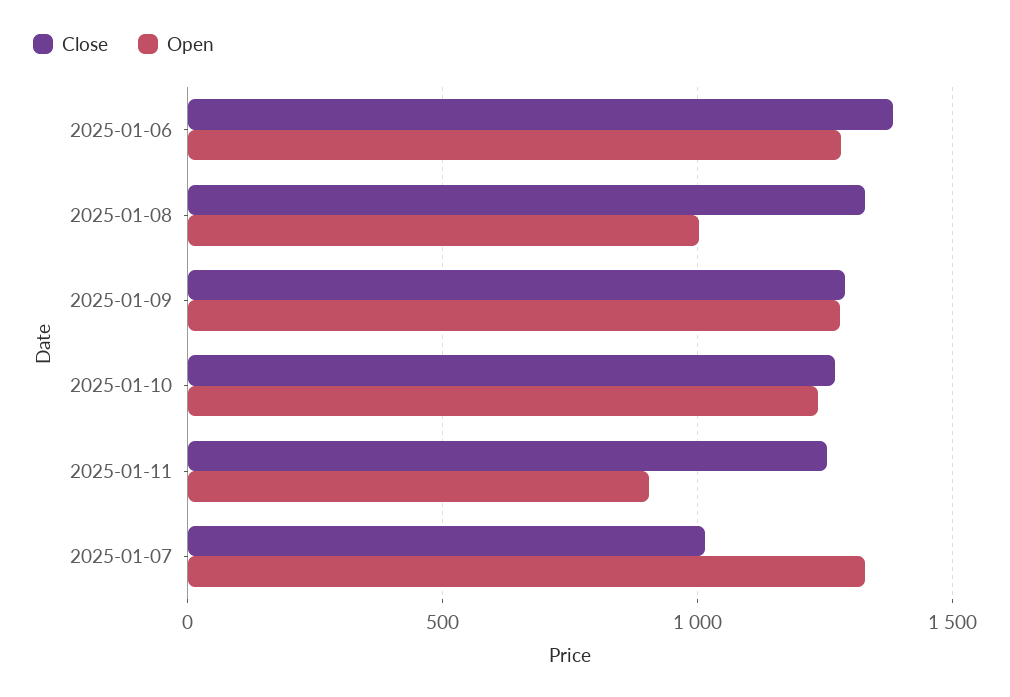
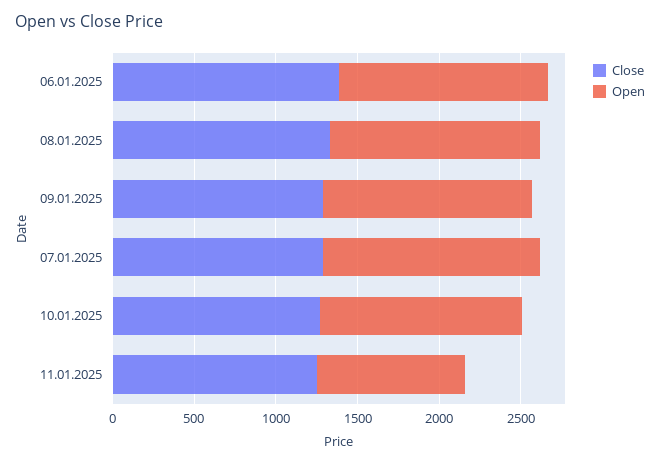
Open, 2025-01-08: 1000 -> 1300
Close, 2025-01-07: 1000 -> 1300

